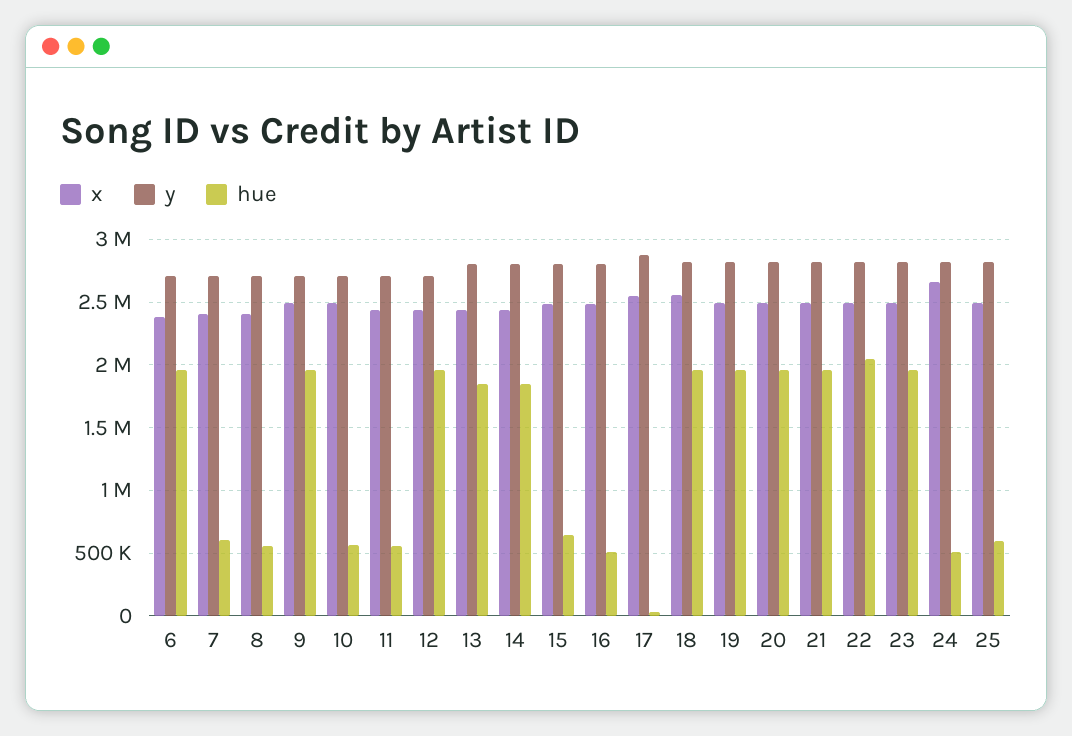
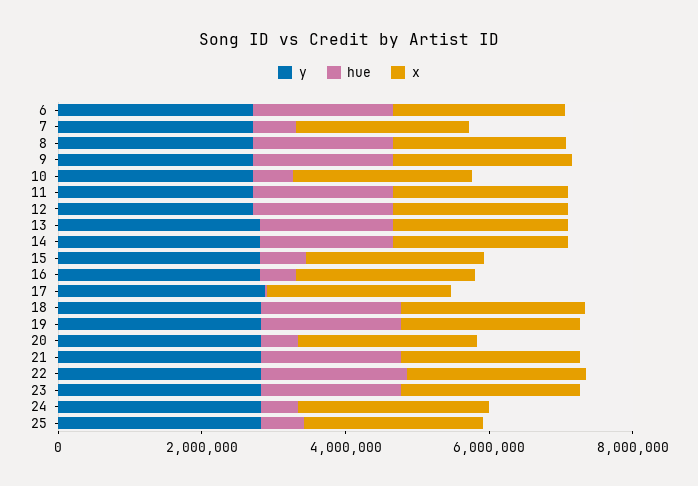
hue, 8: 550000 -> 2000000
hue, 11: 550000 -> 2000000
hue, 20: 1950000 -> 500000

